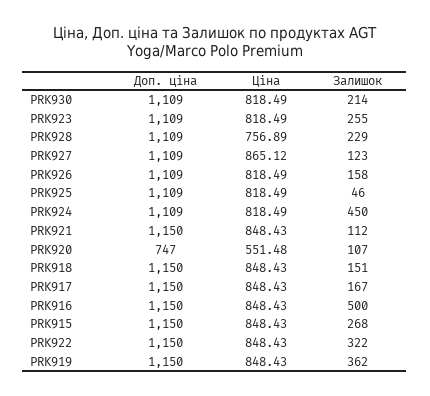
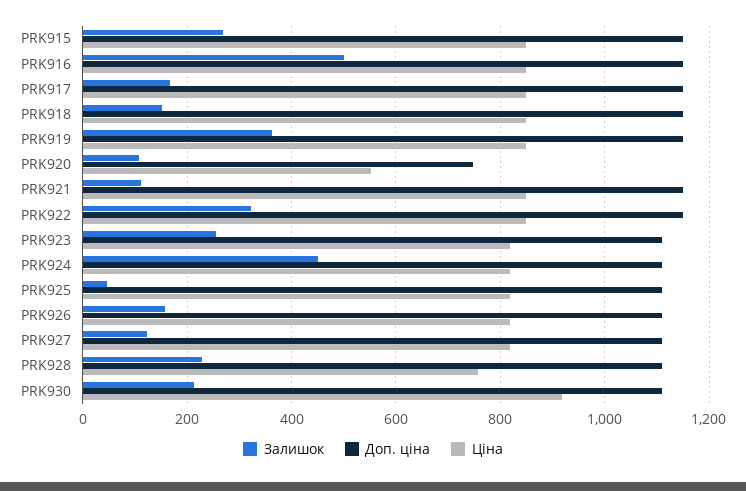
Ціна, PRK930: 818.49 -> 920
Ціна, PRK927: 865.12 -> 820

